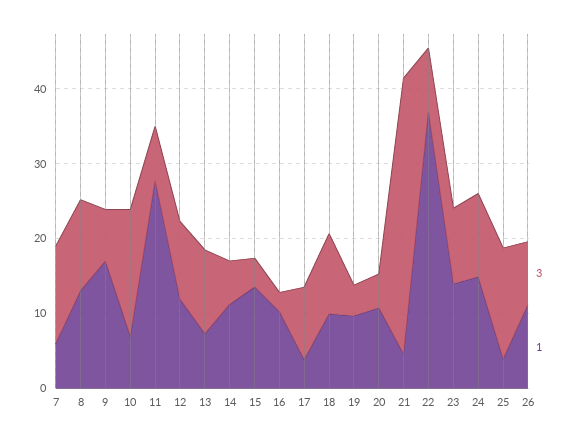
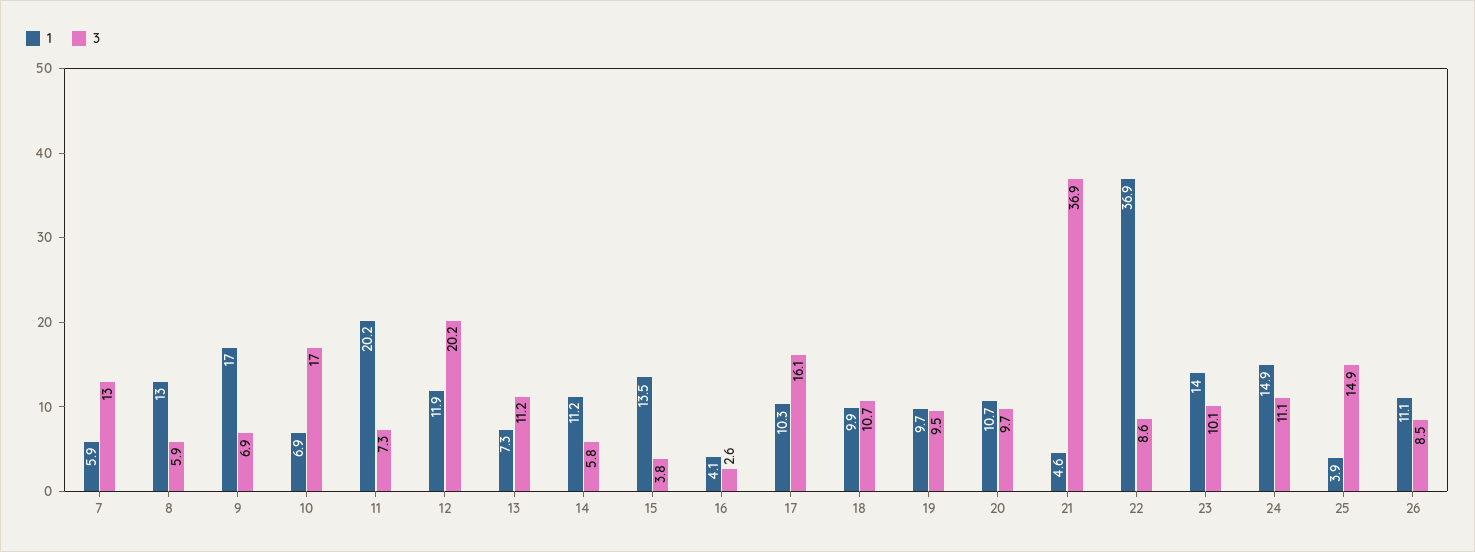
3, 8: 12 -> 5.9
1, 11: 28 -> 20.2
3, 12: 10 -> 20.2
1, 16: 10 -> 4.1
3, 17: 10 -> 16.1
1, 17: 4 -> 10.3
3, 19: 4 -> 9.5
3, 20: 4 -> 9.7

